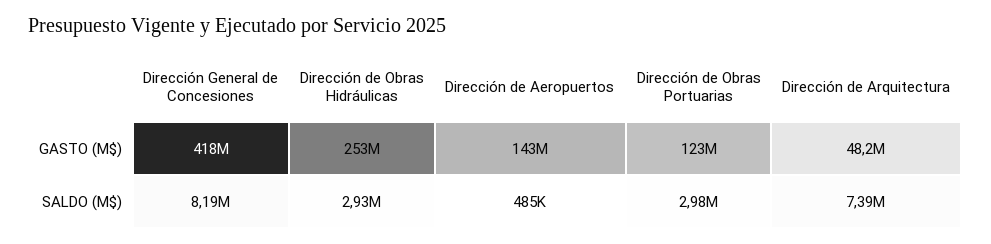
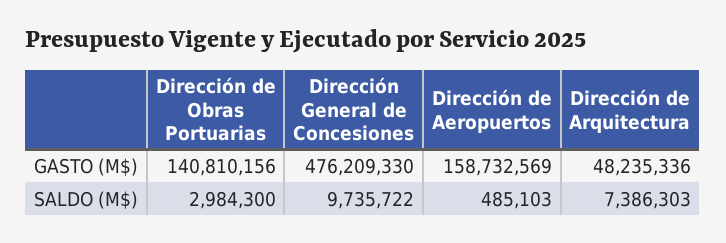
Dirección General de Concesiones, GASTO (M$): 418000000 -> 476209330
Dirección de Obras Hidráulicas, GASTO (M$): 253000000 -> none
Dirección de Aeropuertos, GASTO (M$): 143000000 -> 158732569
Dirección de Obras Portuarias, GASTO (M$): 123000000 -> 140810156
Dirección General de Concesiones, SALDO (M$): 8190000 -> 9735722
Dirección de Obras Hidráulicas, SALDO (M$): 2930000 -> none

